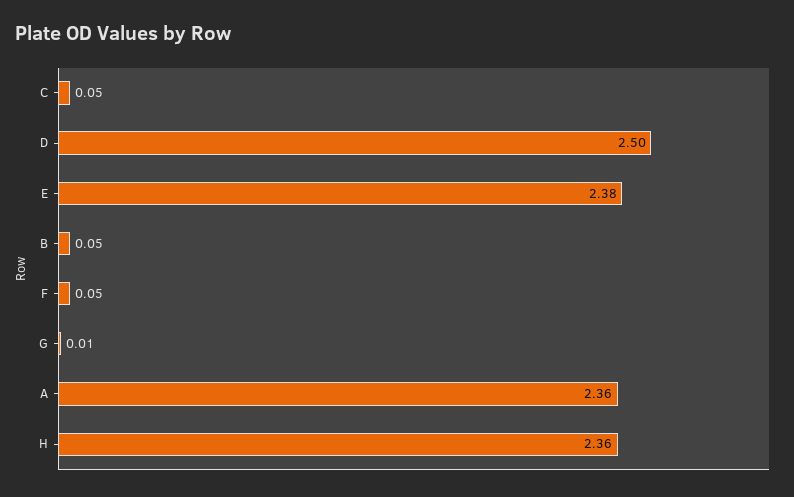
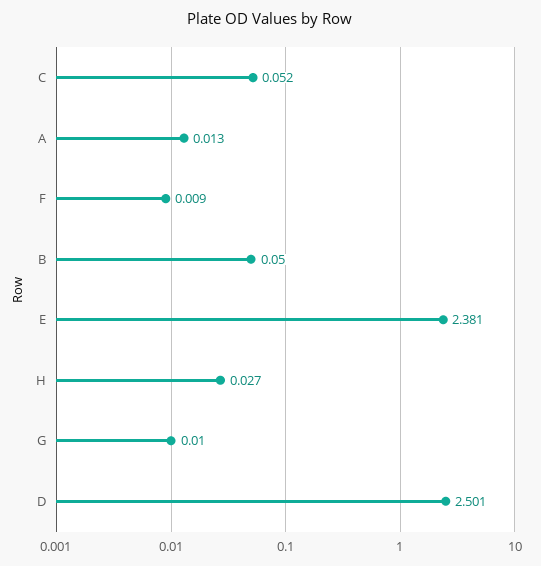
F: 0.05 -> 0.009
A: 2.36 -> 0.013
H: 2.36 -> 0.027

